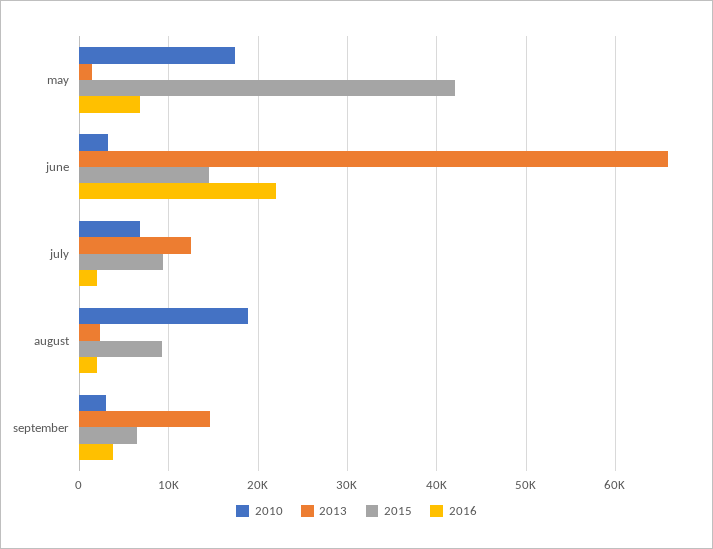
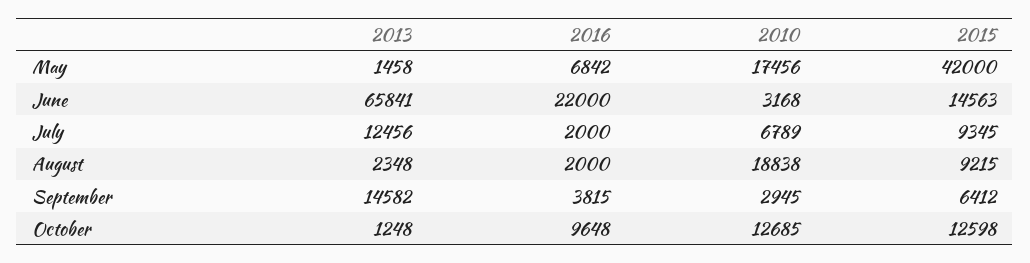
2013, October: none -> 1248
2016, October: none -> 9648
2010, October: none -> 12685
2015, October: none -> 12598

